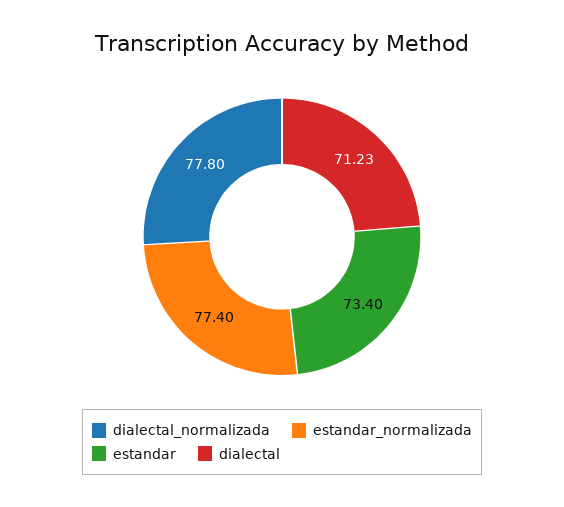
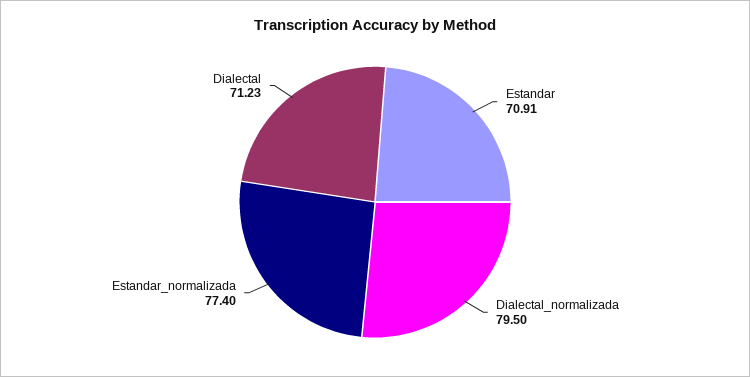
dialectal_normalizada: 77.8 -> 79.5
estandar: 73.4 -> 70.91

